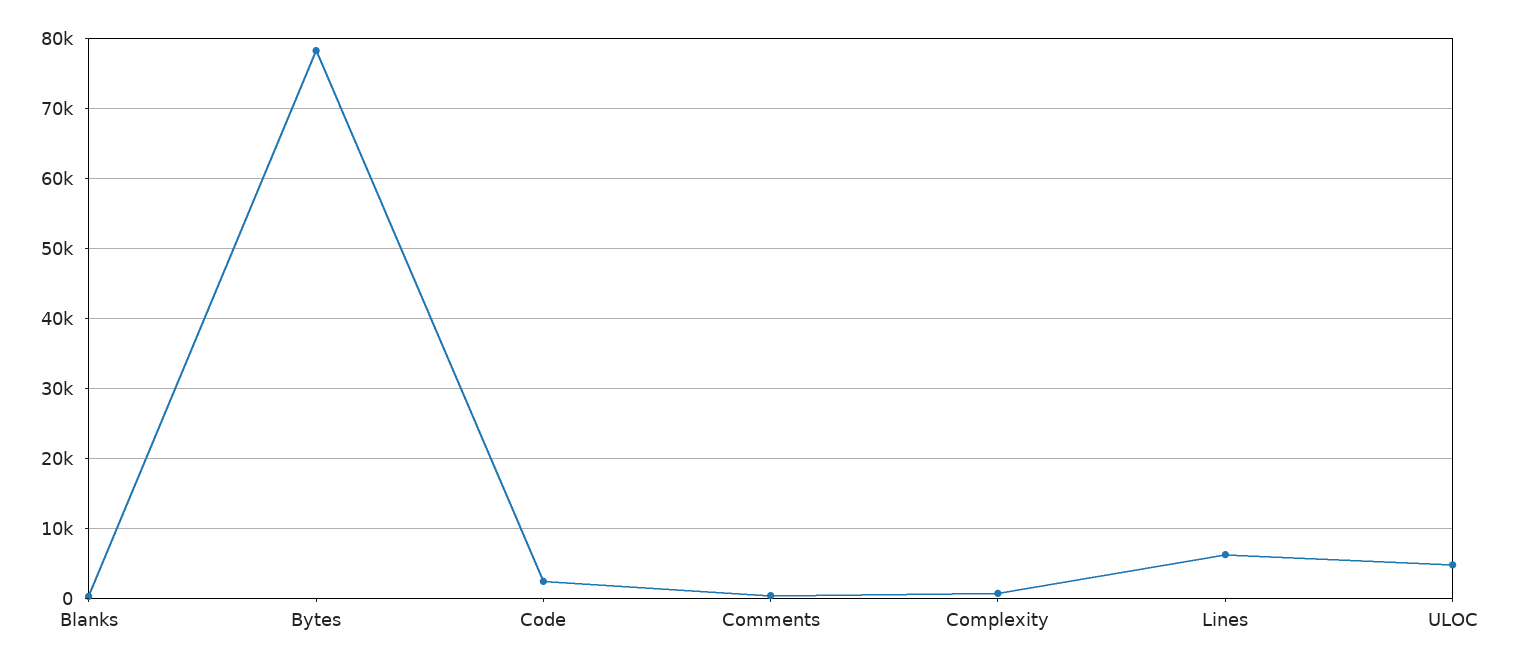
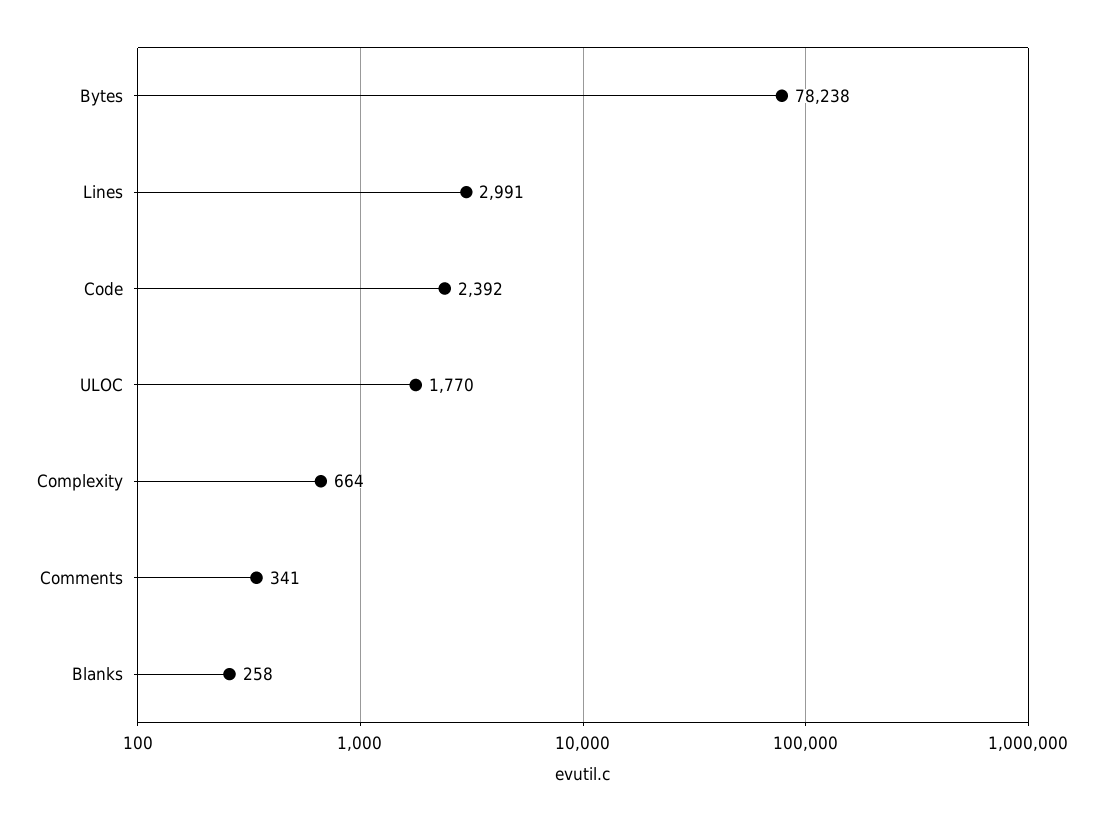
Lines: 6000 -> 2991
ULOC: 5000 -> 1770

